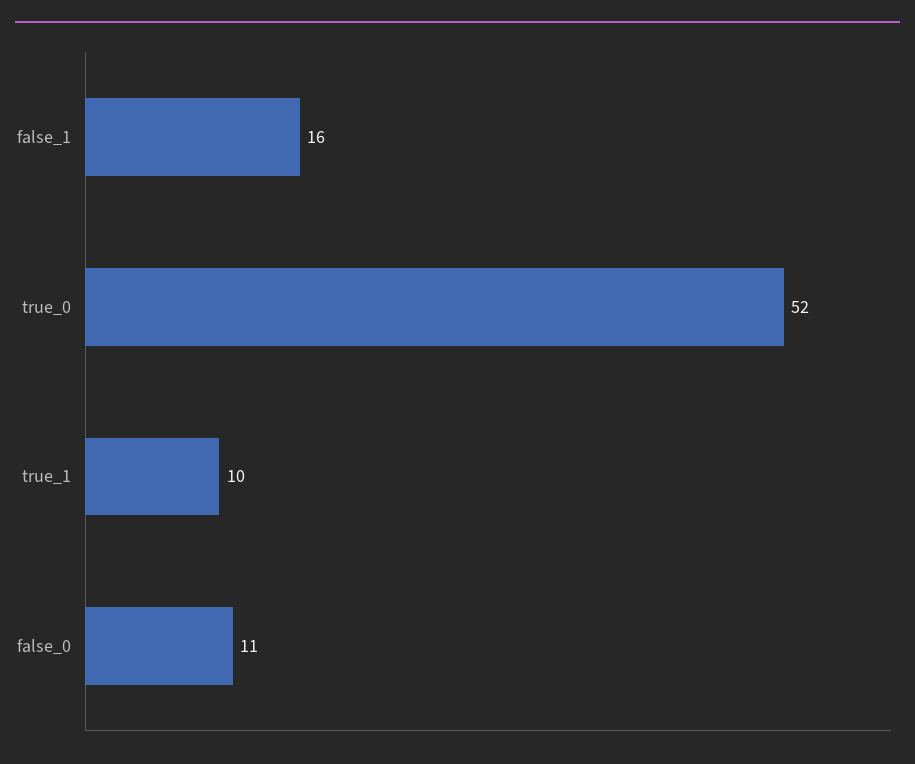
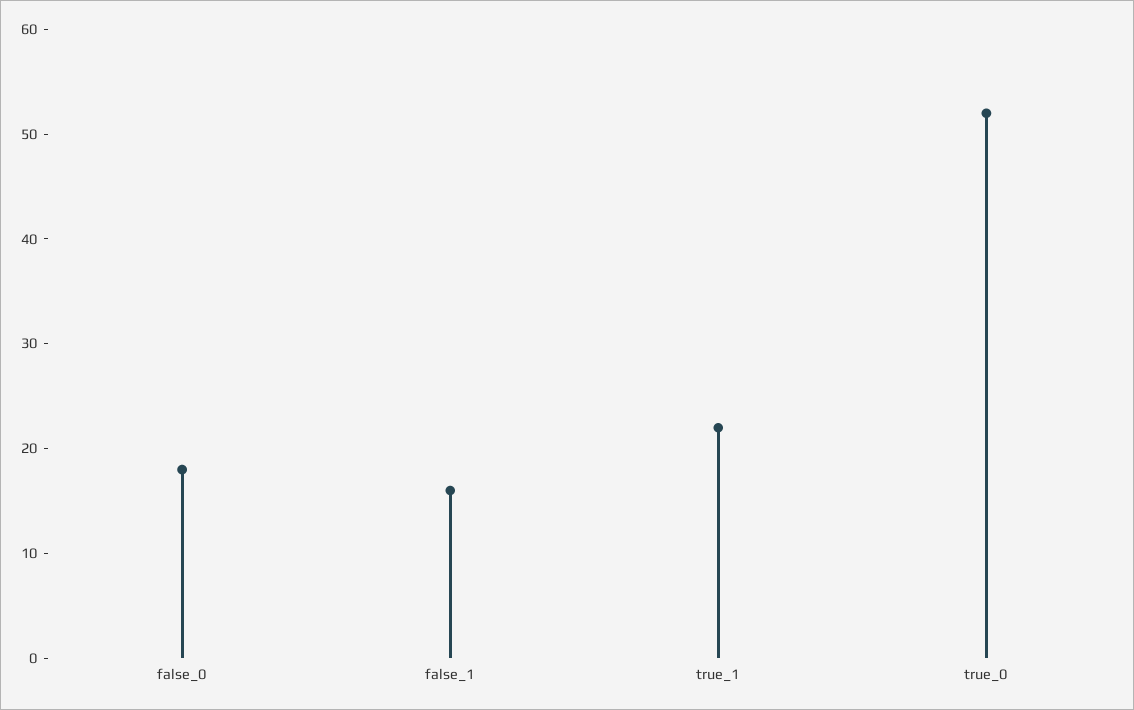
true_1: 10 -> 22
false_0: 11 -> 18

